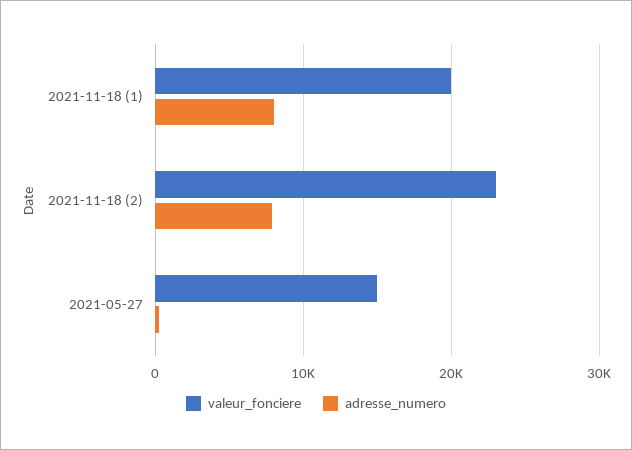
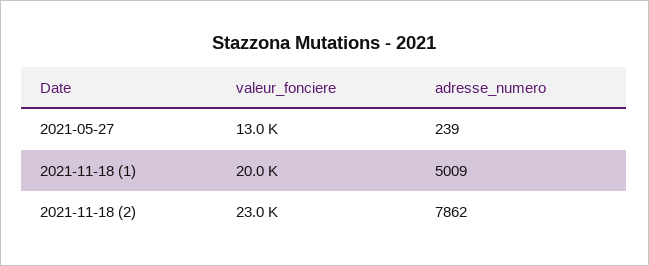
adresse_numero, 2021-11-18 (1): 8000 -> 5009
valeur_fonciere, 2021-05-27: 15000 -> 13000

